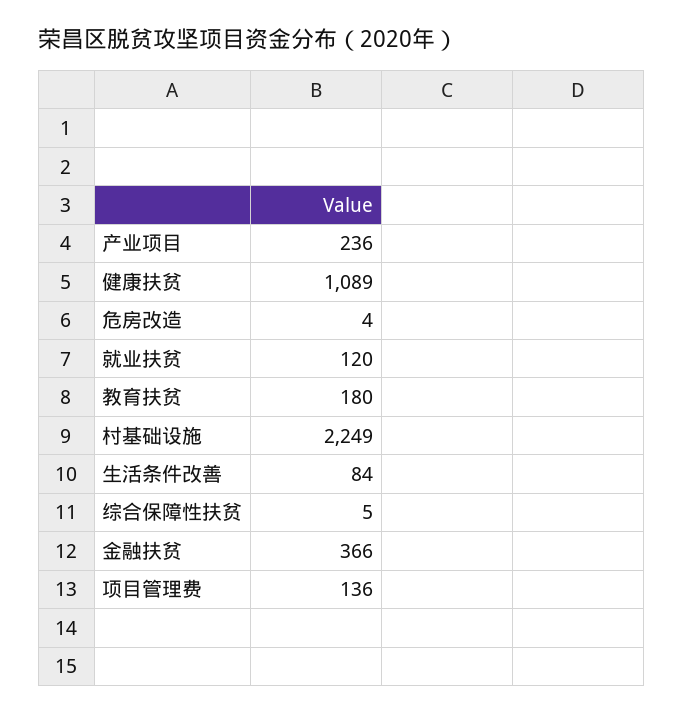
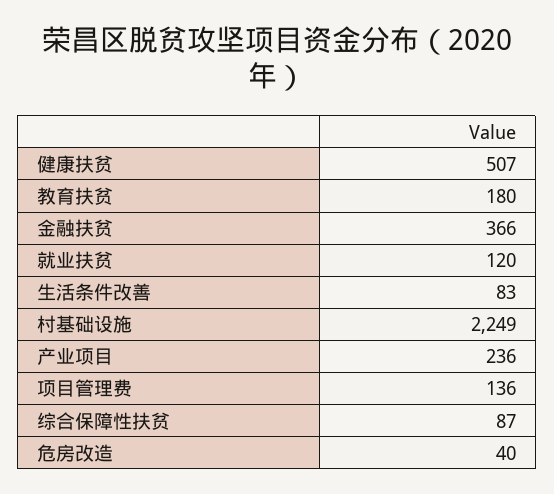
健康扶贫: 1089 -> 507
危房改造: 4 -> 40
生活条件改善: 84 -> 83
综合保障性扶贫: 5 -> 87

